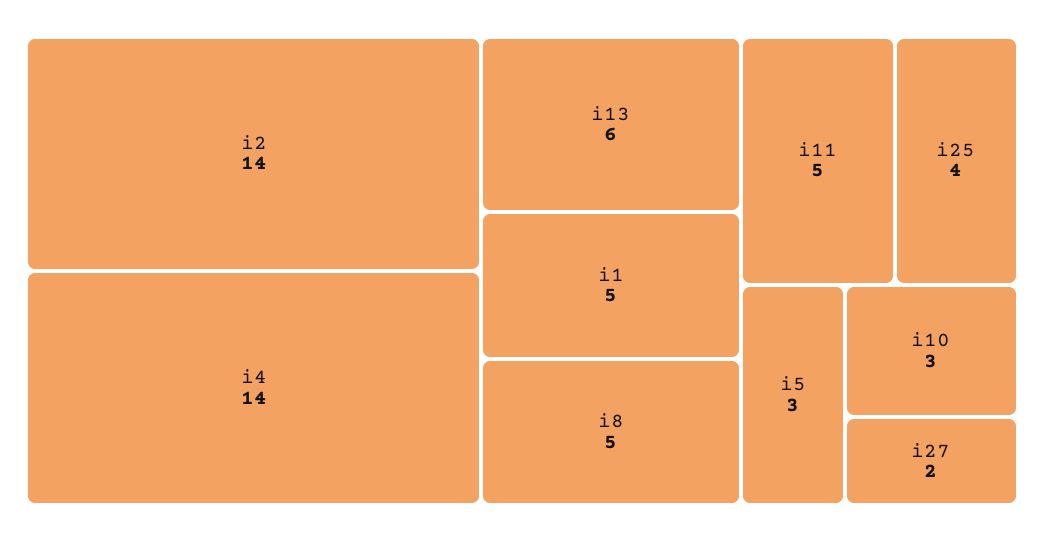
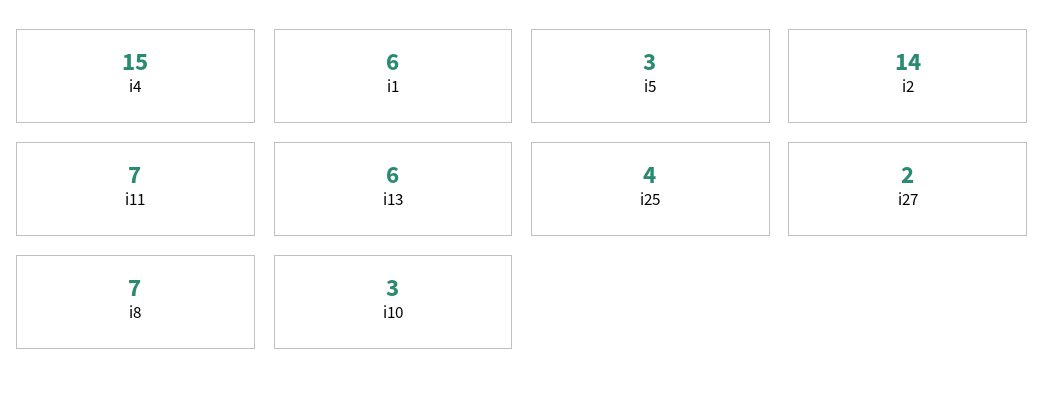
i4: 14 -> 15
i1: 5 -> 6
i8: 5 -> 7
i11: 5 -> 7

